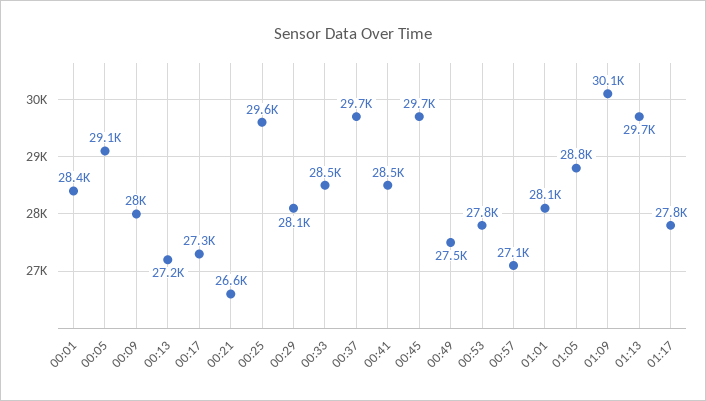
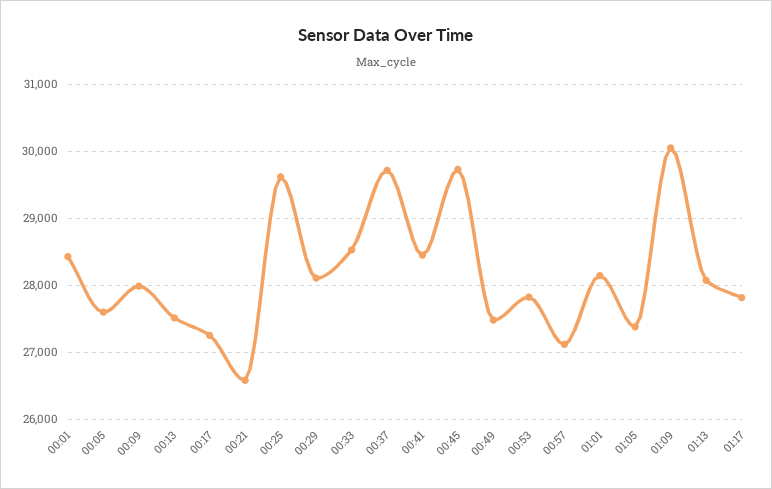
00:05: 29100 -> 27600
00:13: 27200 -> 27500
01:05: 28800 -> 27400
01:13: 29700 -> 28100

